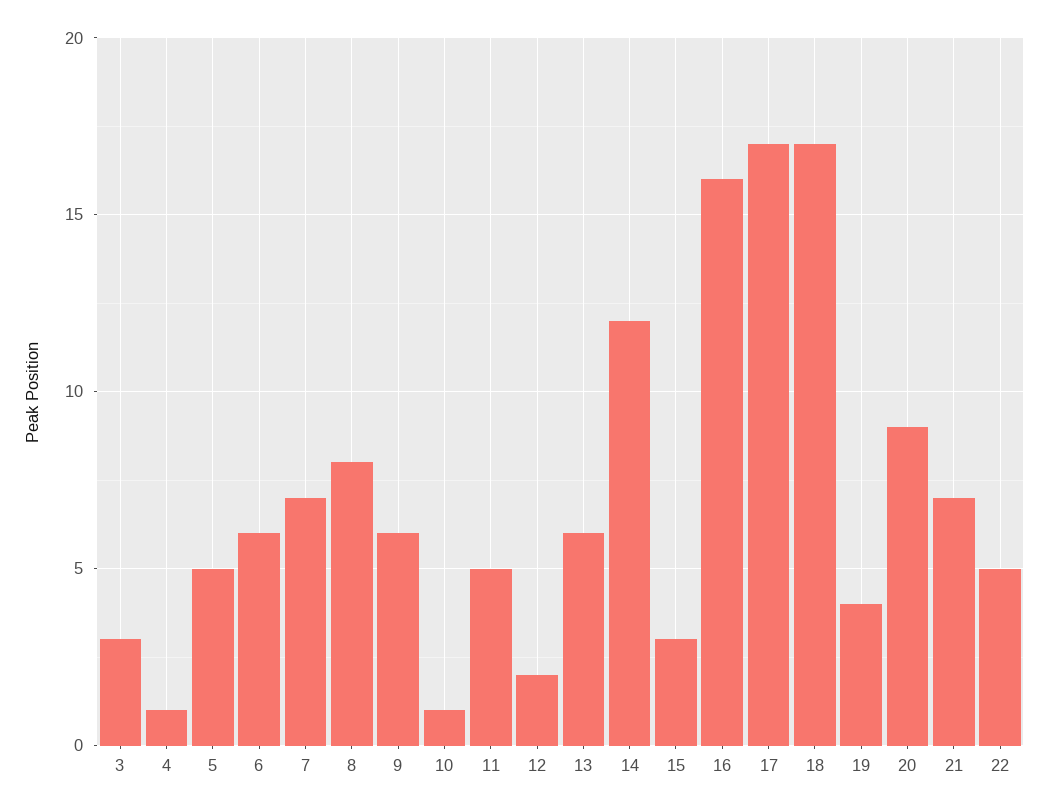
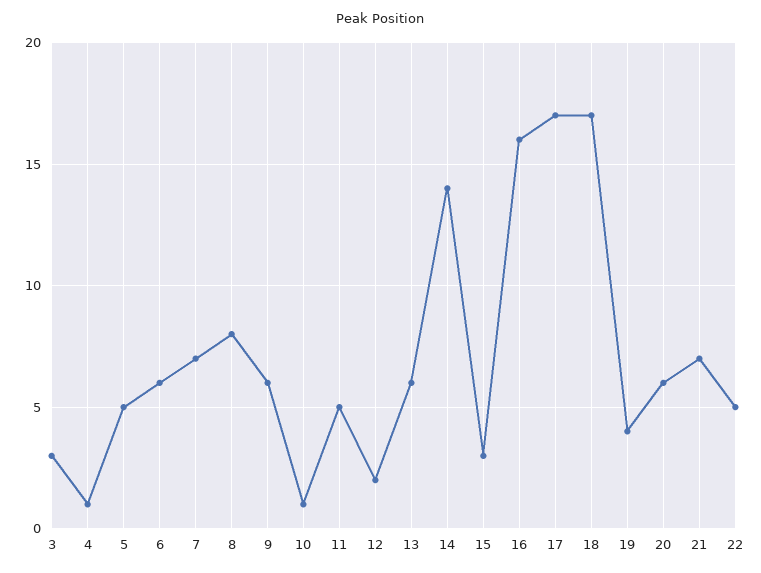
14: 12 -> 14
20: 9 -> 6

